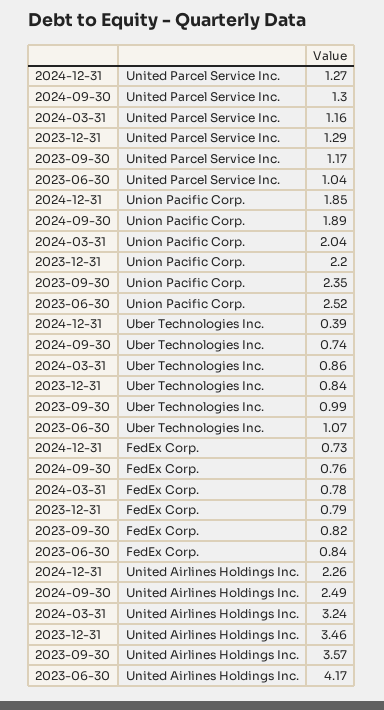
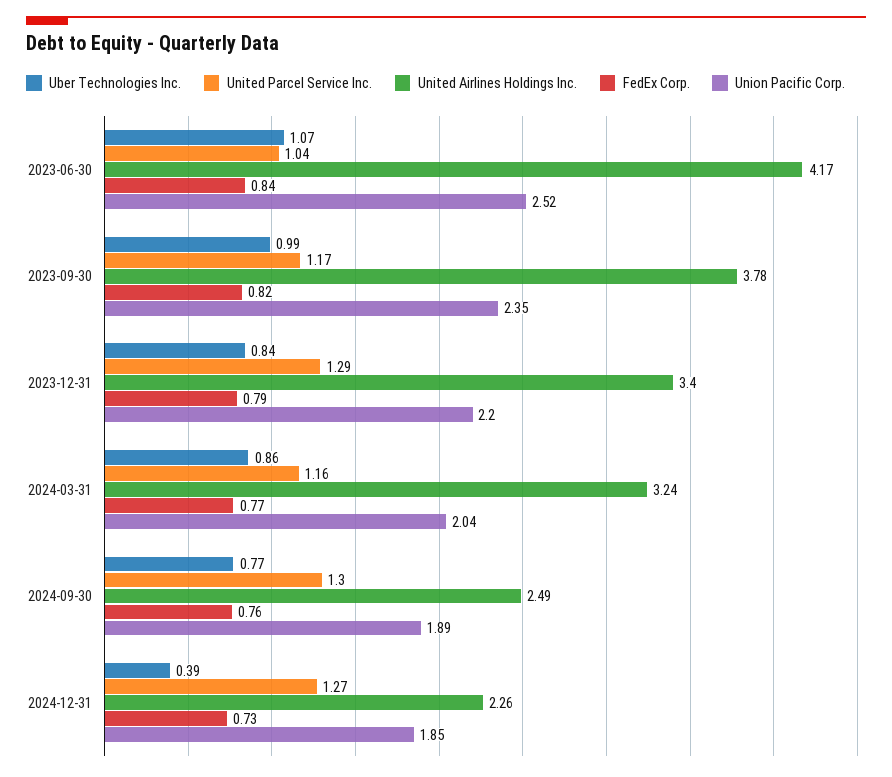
Uber Technologies Inc., 2024-09-30: 0.74 -> 0.77
FedEx Corp., 2024-03-31: 0.78 -> 0.77
United Airlines Holdings Inc., 2023-12-31: 3.46 -> 3.4
United Airlines Holdings Inc., 2023-09-30: 3.57 -> 3.78

